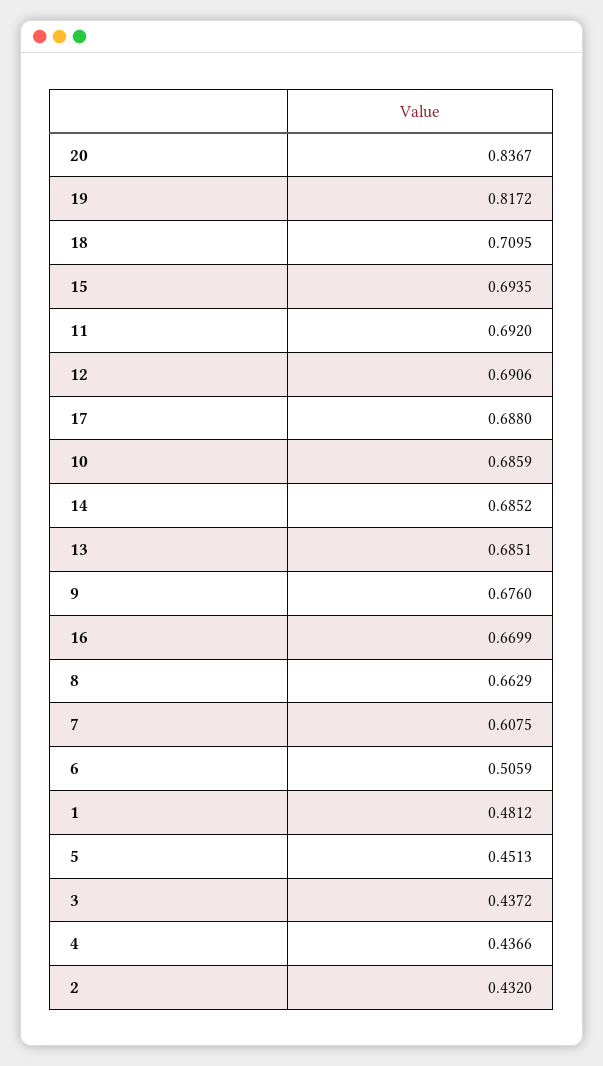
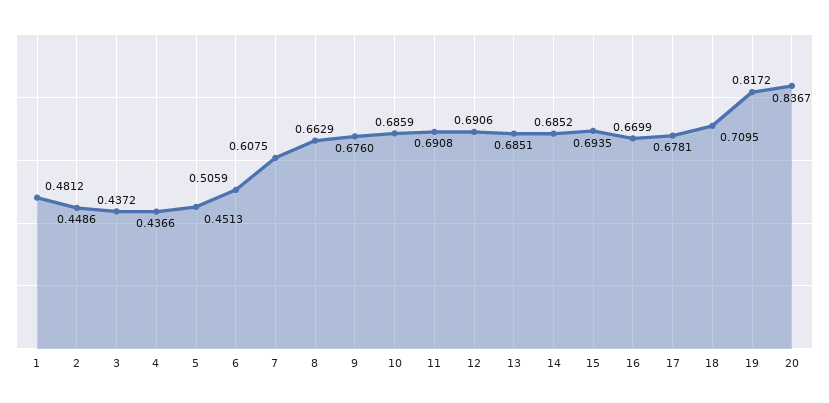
11: 0.692 -> 0.6908
17: 0.688 -> 0.6781
2: 0.432 -> 0.4486

